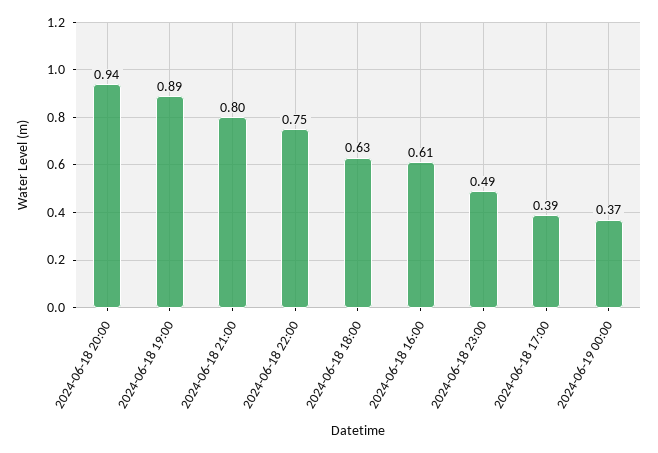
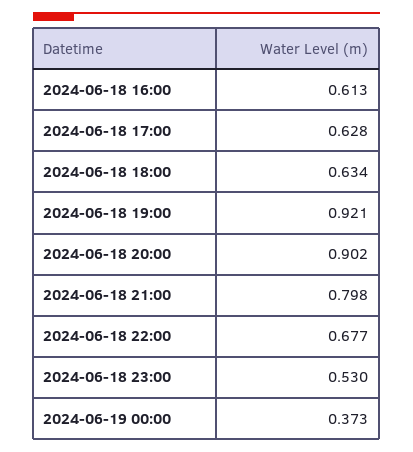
2024-06-18 20:00: 0.94 -> 0.902
2024-06-18 19:00: 0.89 -> 0.921
2024-06-18 22:00: 0.75 -> 0.677
2024-06-18 23:00: 0.49 -> 0.53
2024-06-18 17:00: 0.39 -> 0.628

